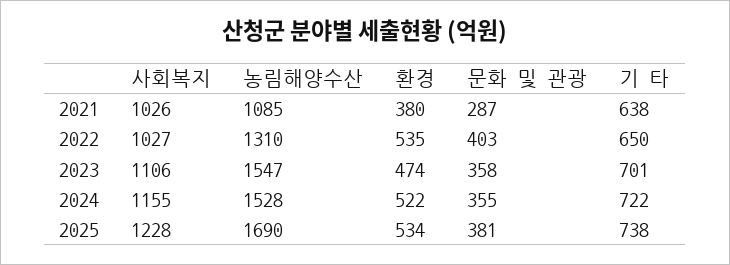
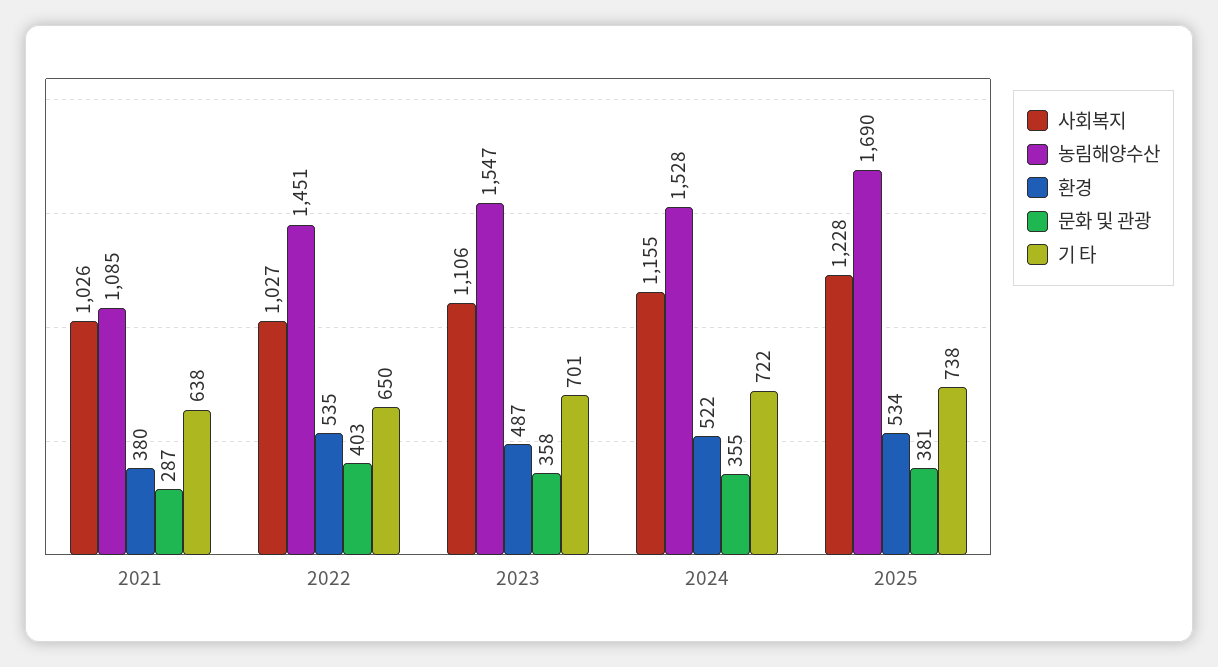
농림해양수산, 2022: 1310 -> 1451
환경, 2023: 474 -> 487

